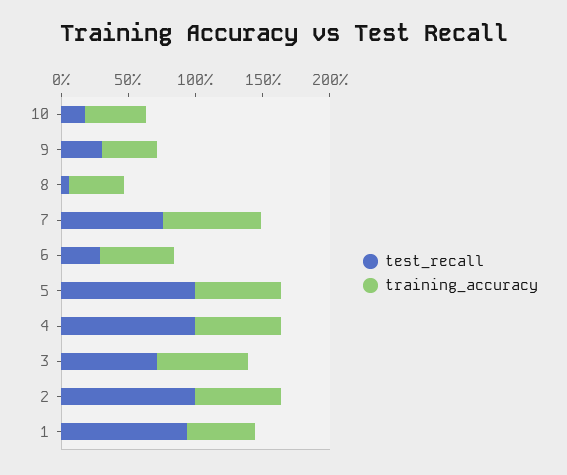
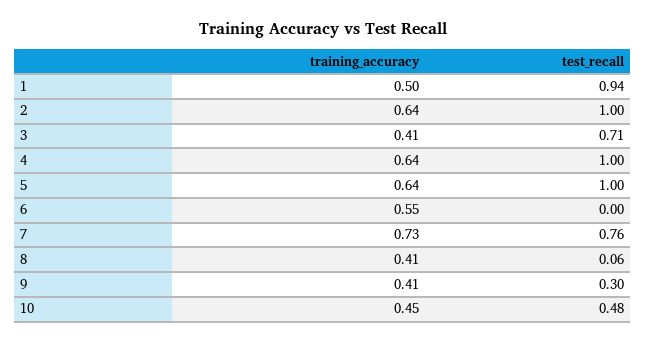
test_recall, 10: 0.2 -> 0.48
test_recall, 6: 0.3 -> 0
training_accuracy, 3: 0.7 -> 0.41

